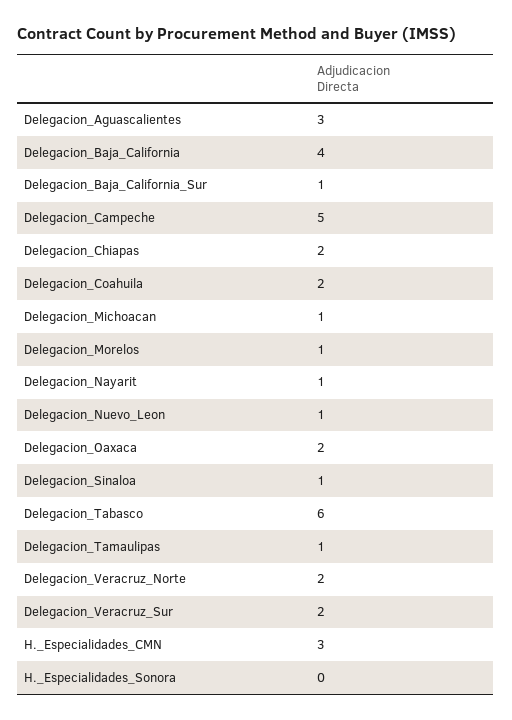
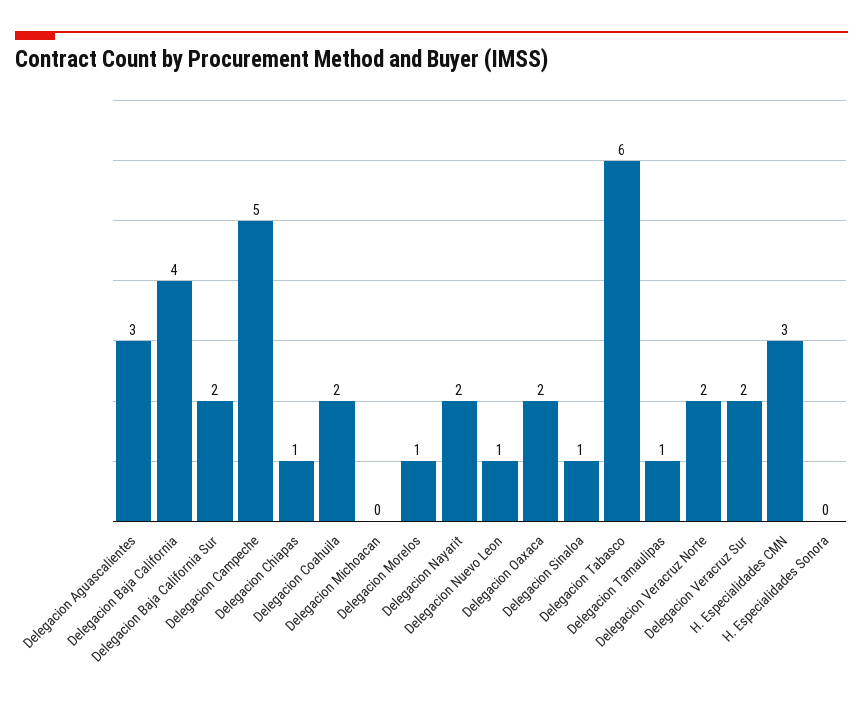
Delegacion_Baja_California_Sur: 1 -> 2
Delegacion_Chiapas: 2 -> 1
Delegacion_Michoacan: 1 -> 0
Delegacion_Nayarit: 1 -> 2

